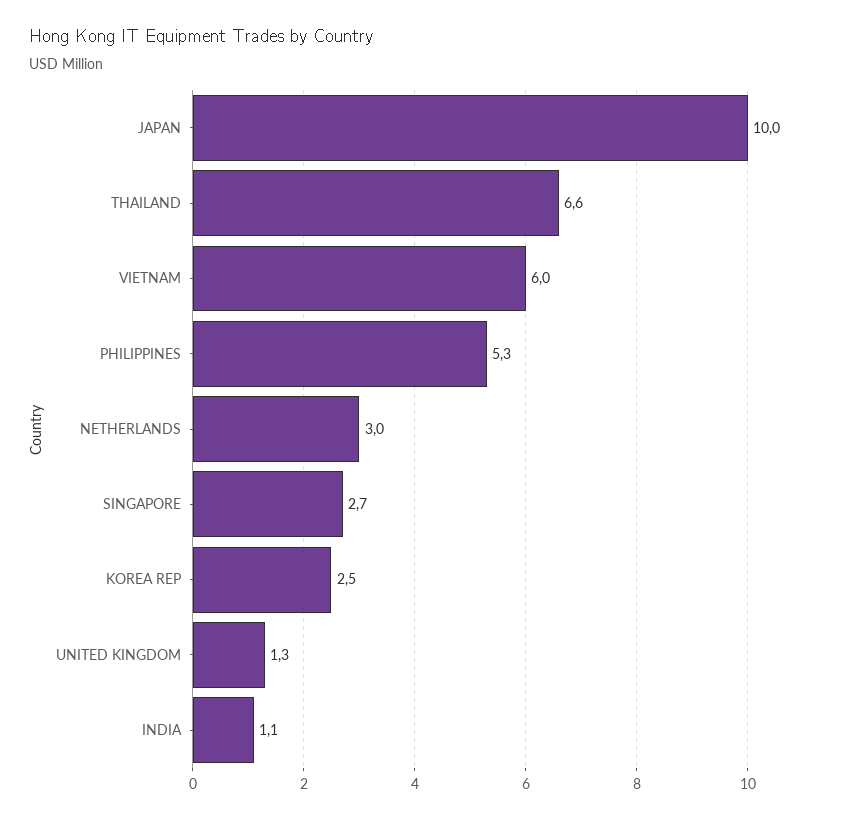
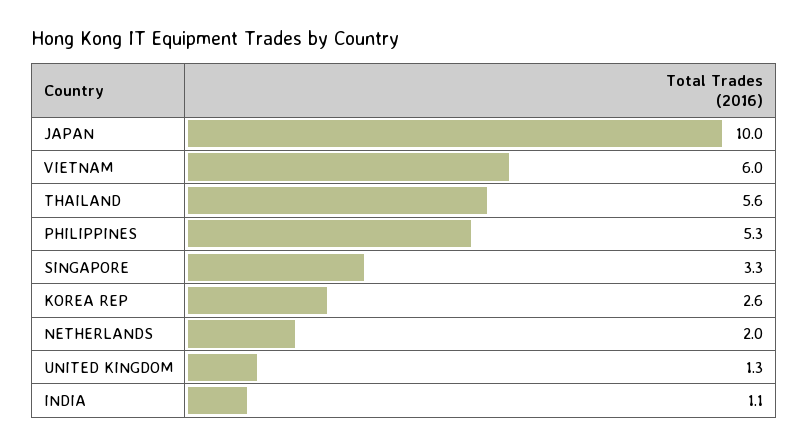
THAILAND: 6.6 -> 5.6
NETHERLANDS: 3 -> 2
SINGAPORE: 2.7 -> 3.3
KOREA REP: 2.5 -> 2.6

